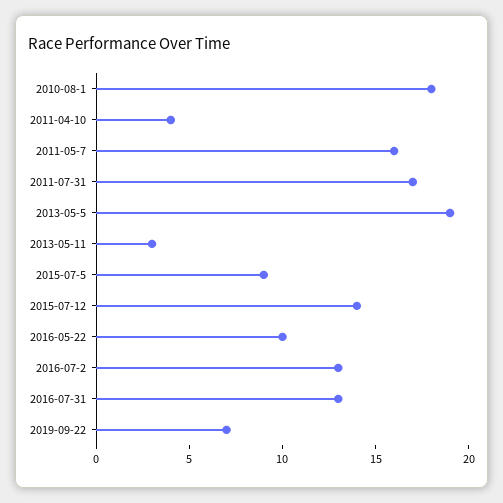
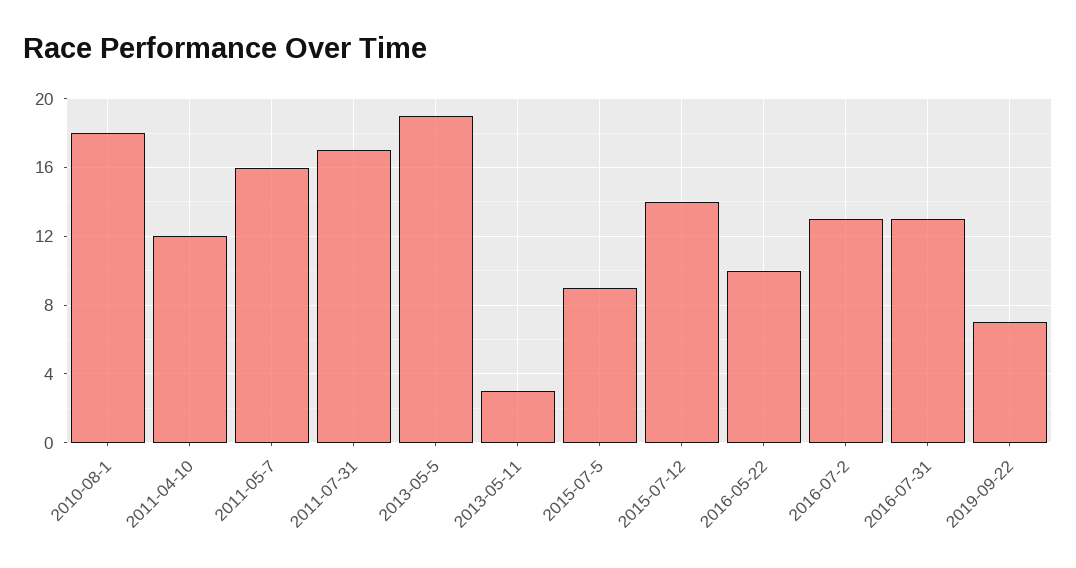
2011-04-10: 4 -> 12

